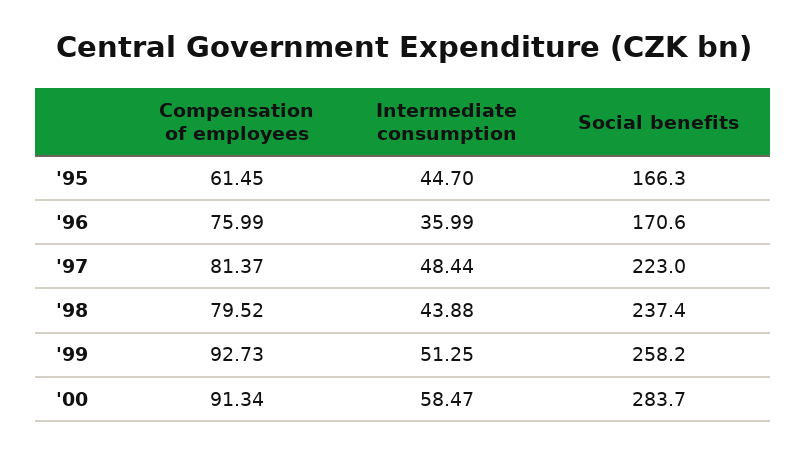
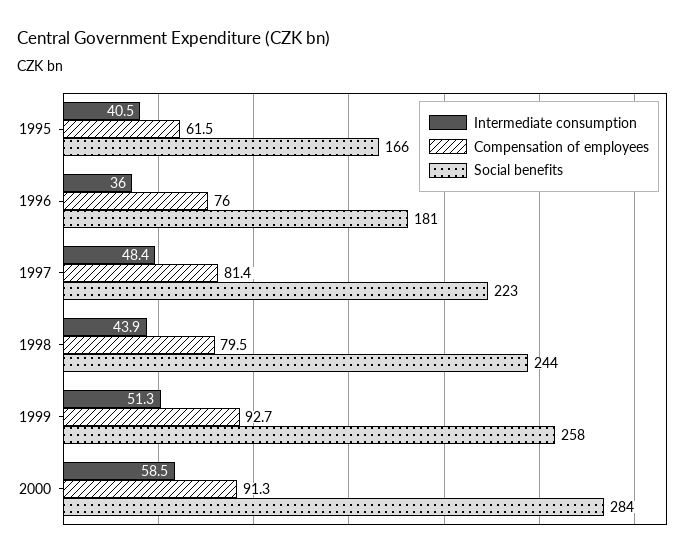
Intermediate consumption, '95: 44.7 -> 40.5
Social benefits, '96: 170.6 -> 181
Social benefits, '98: 237.4 -> 244

